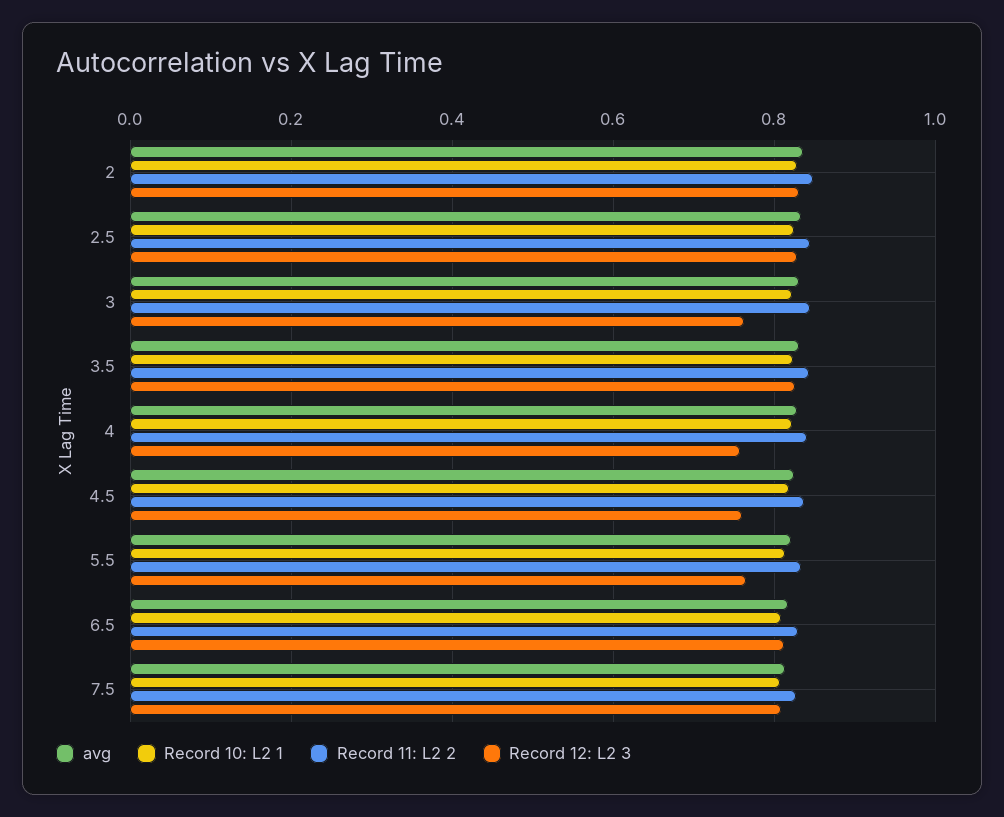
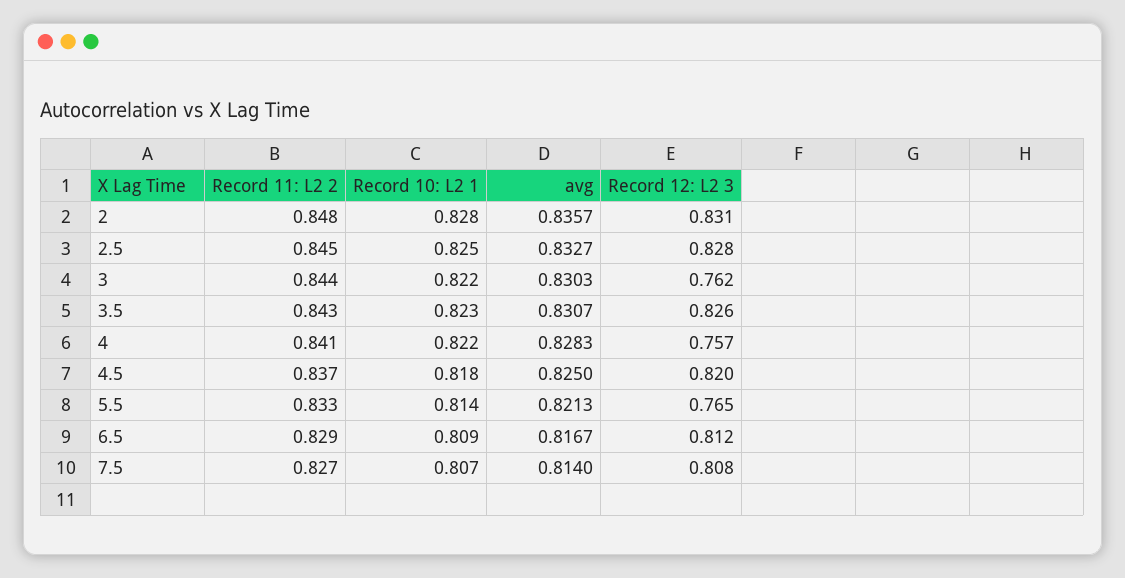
Record 12: L2 3, 4.5: 0.76 -> 0.82

